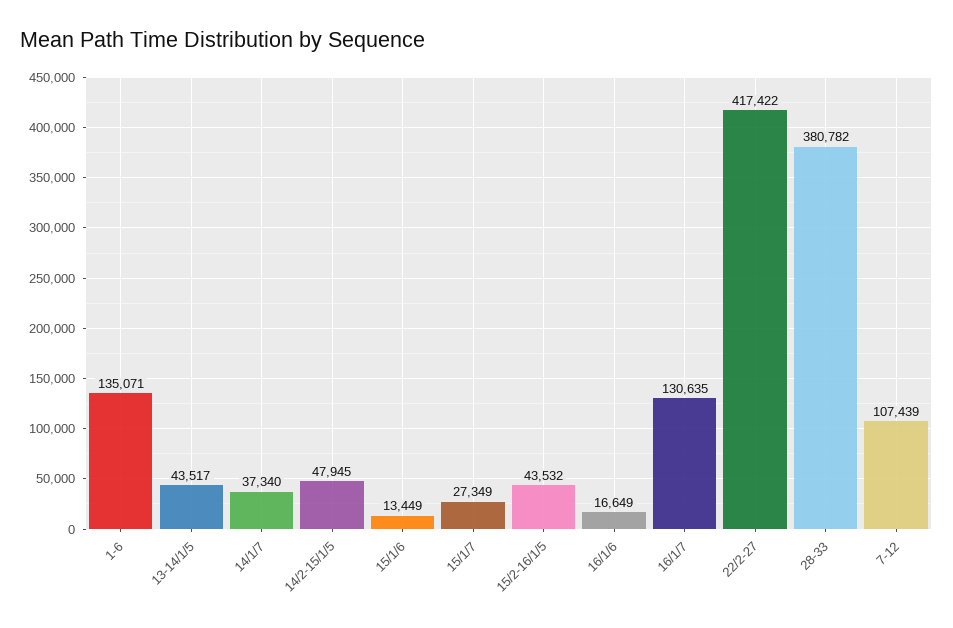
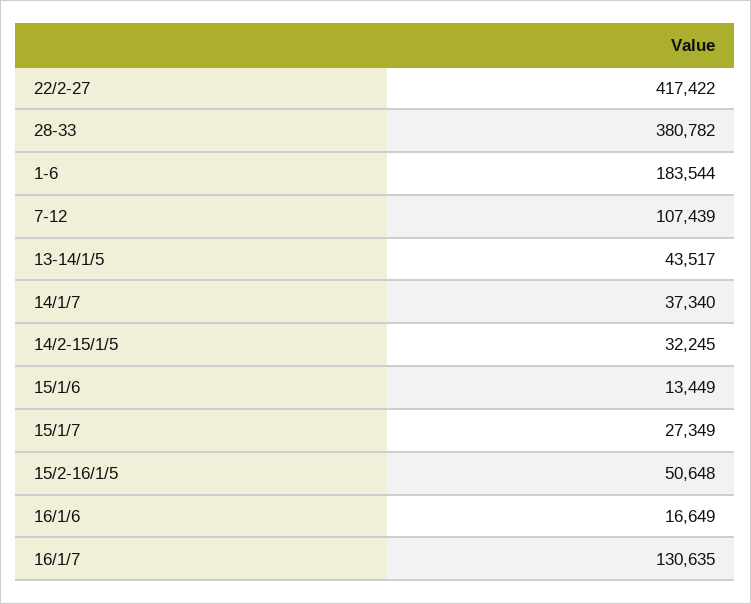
1-6: 135071 -> 183544
14/2-15/1/5: 47945 -> 32245
15/2-16/1/5: 43532 -> 50648

